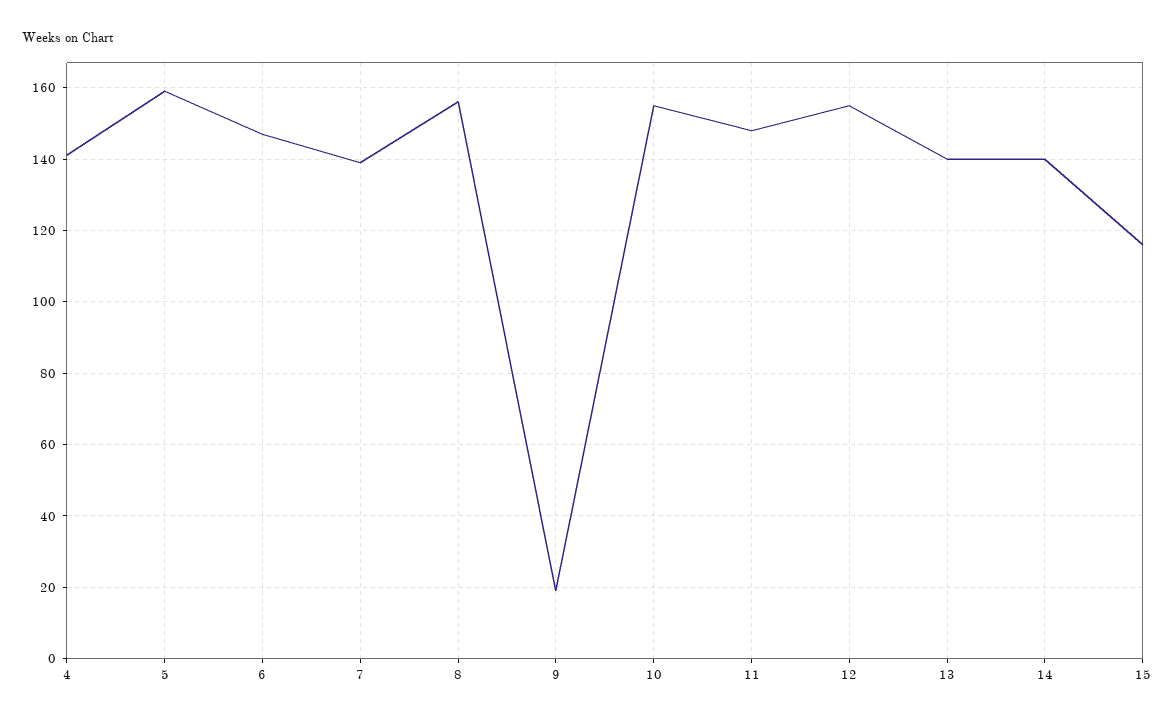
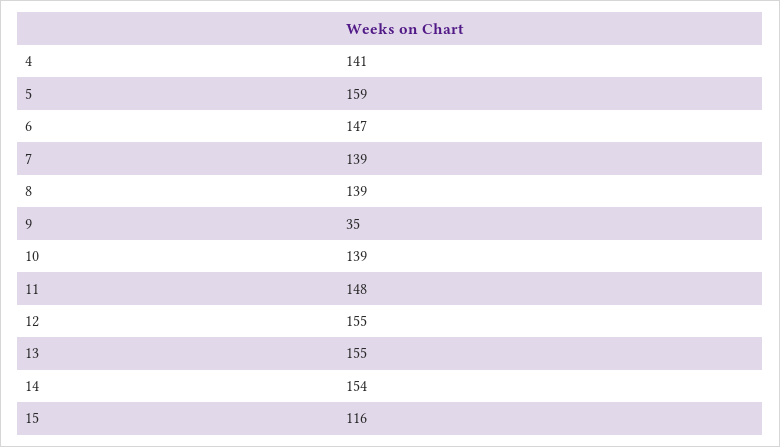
8: 155 -> 139
9: 20 -> 35
10: 155 -> 139
13: 140 -> 155
14: 140 -> 154

